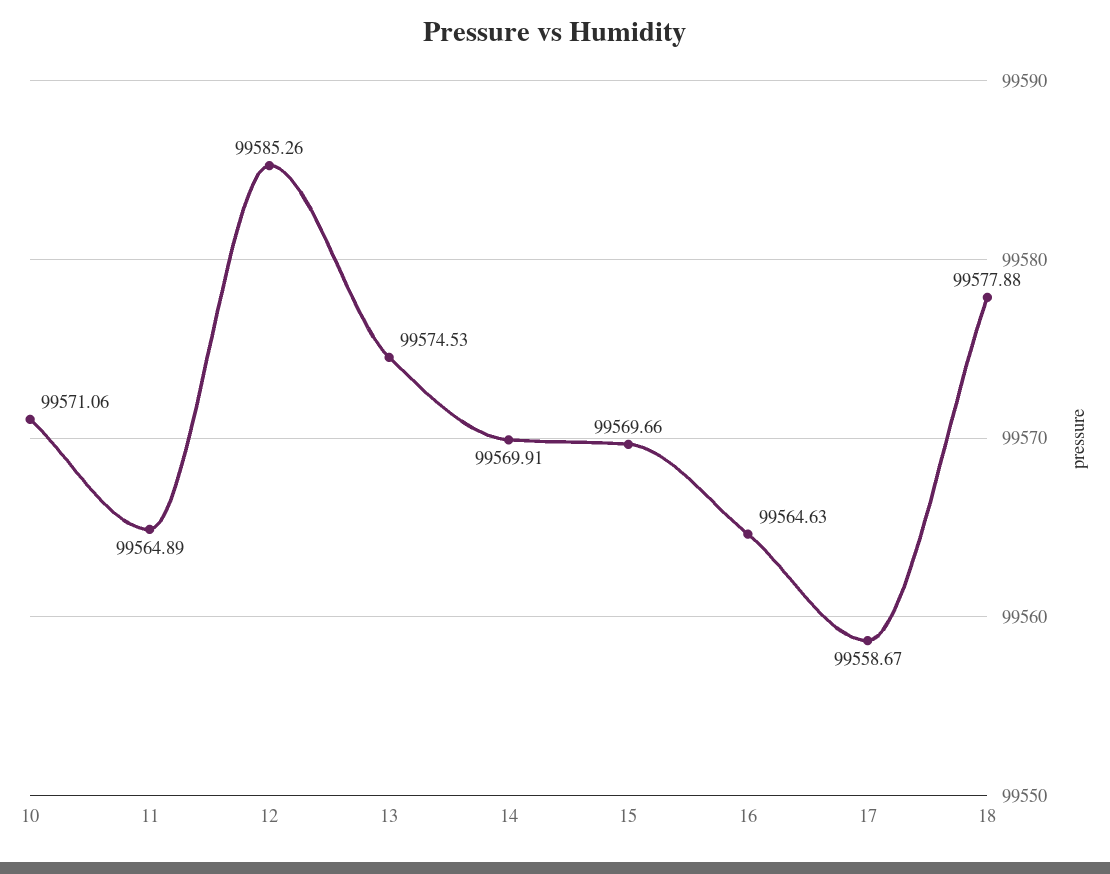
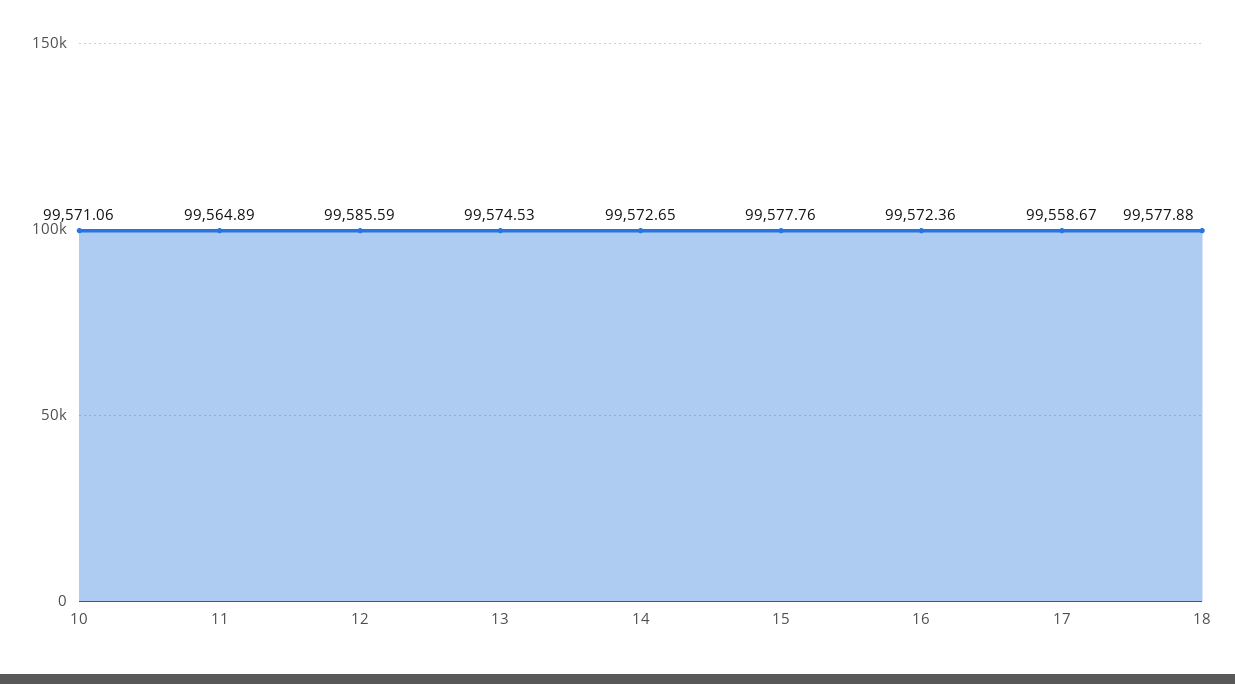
12: 99585.26 -> 99585.59
14: 99569.91 -> 99572.65
15: 99569.66 -> 99577.76
16: 99564.63 -> 99572.36

